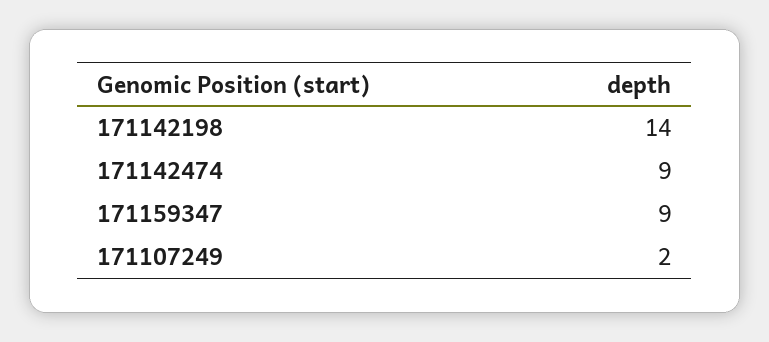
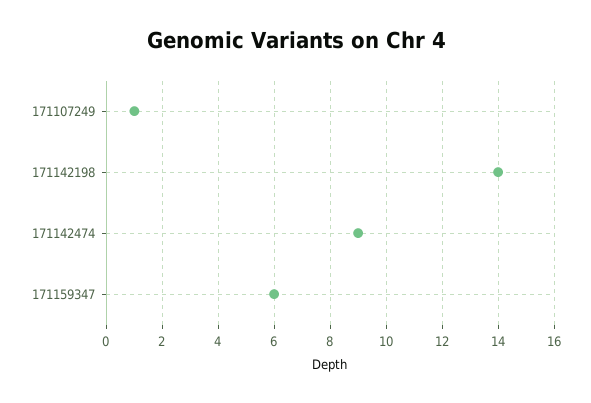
171159347: 9 -> 6
171107249: 2 -> 1

